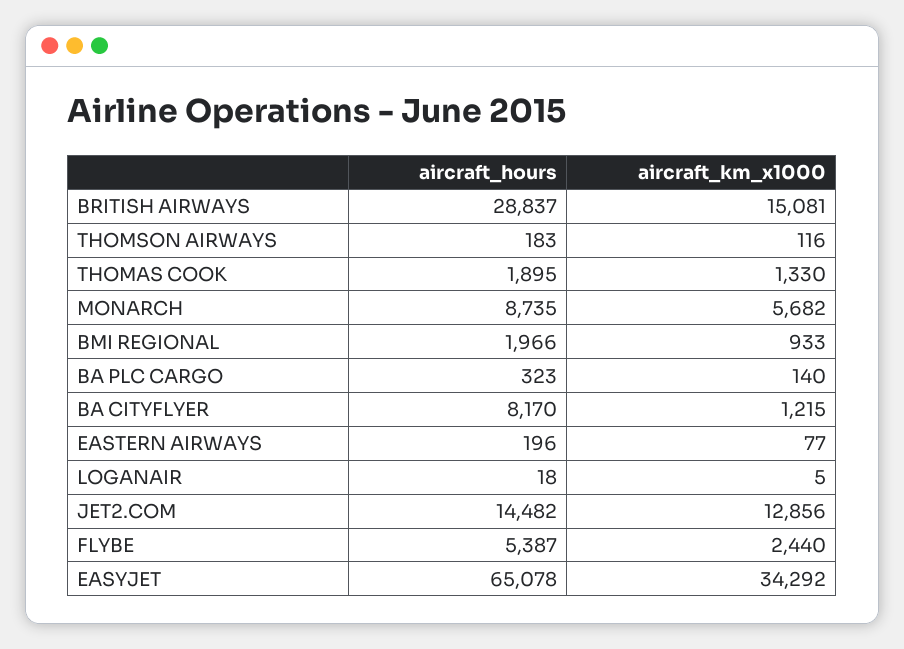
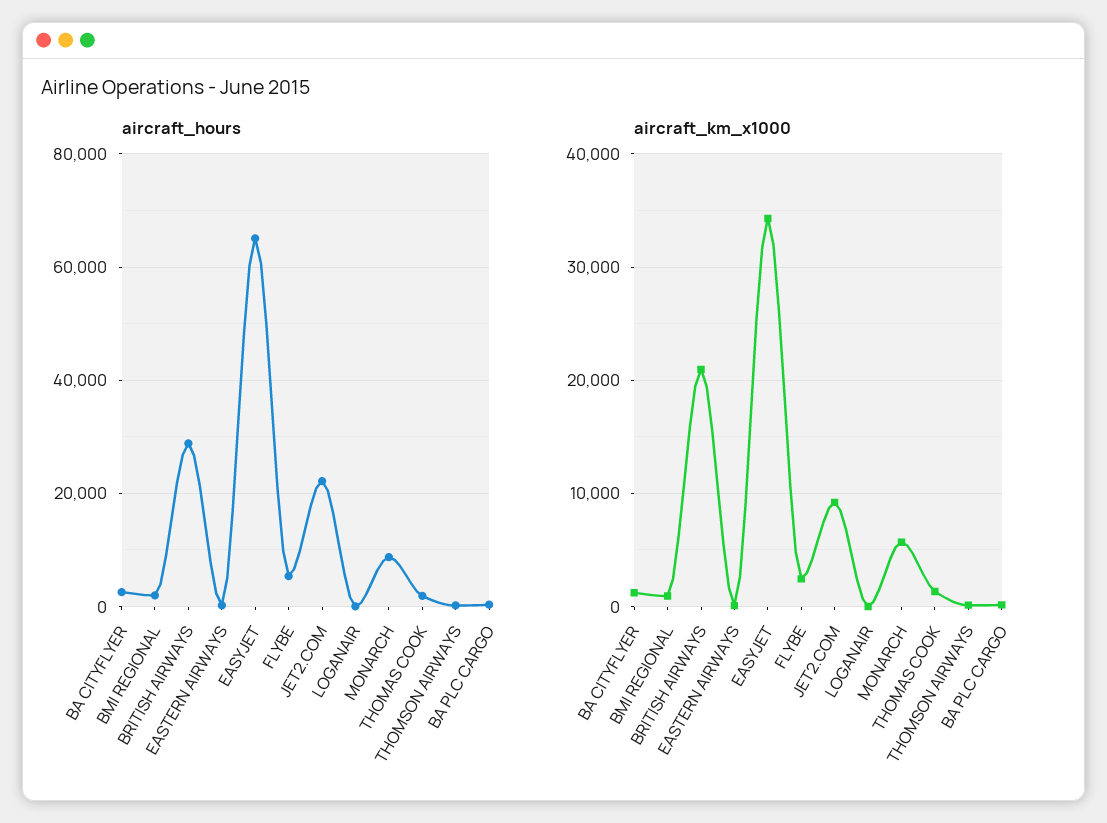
aircraft_km_x1000, BRITISH AIRWAYS: 15081 -> 21000
aircraft_hours, BA CITYFLYER: 8170 -> 2000
aircraft_hours, JET2.COM: 14482 -> 22000
aircraft_km_x1000, JET2.COM: 12856 -> 9000

